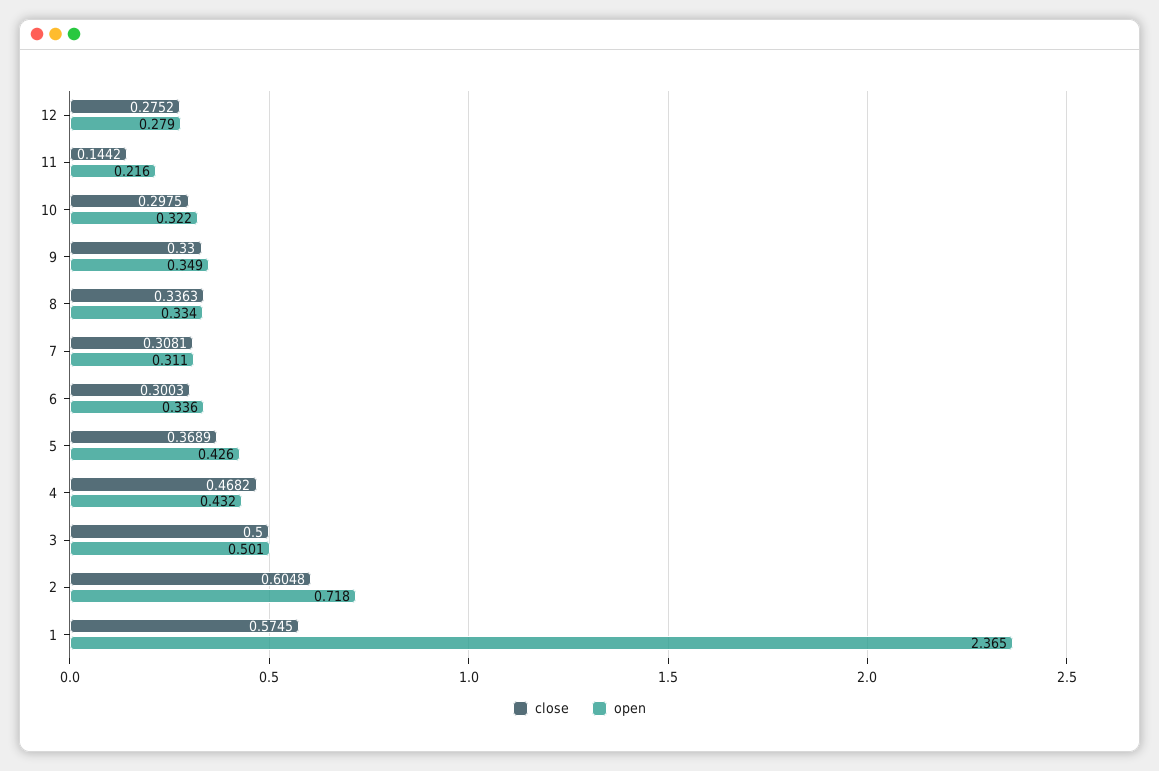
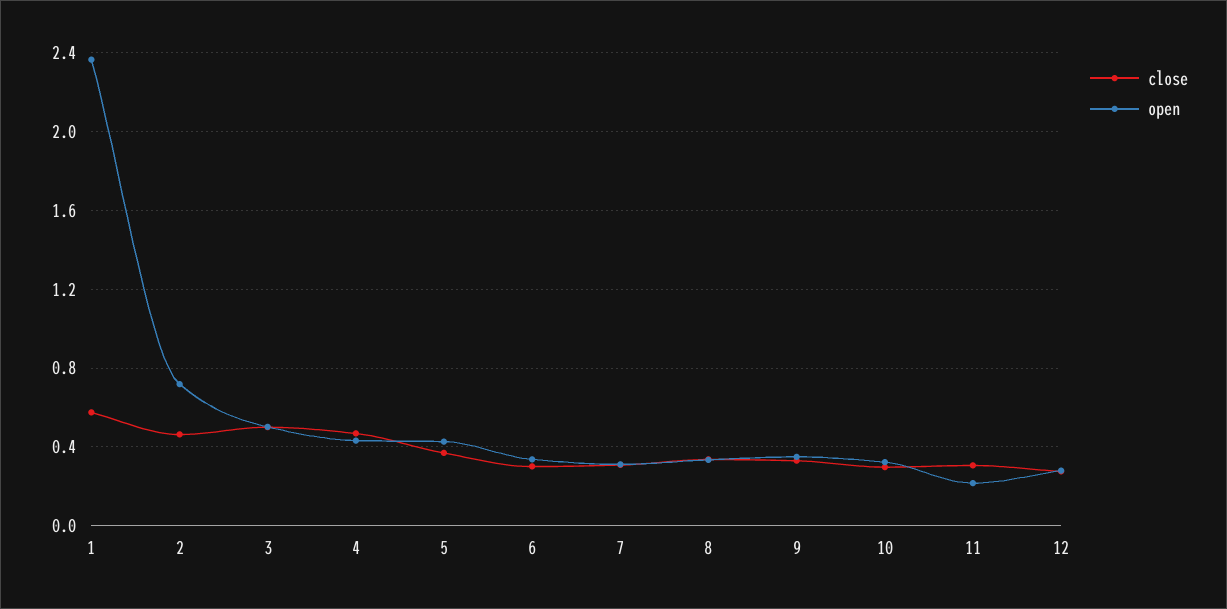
close, 11: 0.1442 -> 0.3
close, 2: 0.6048 -> 0.45

